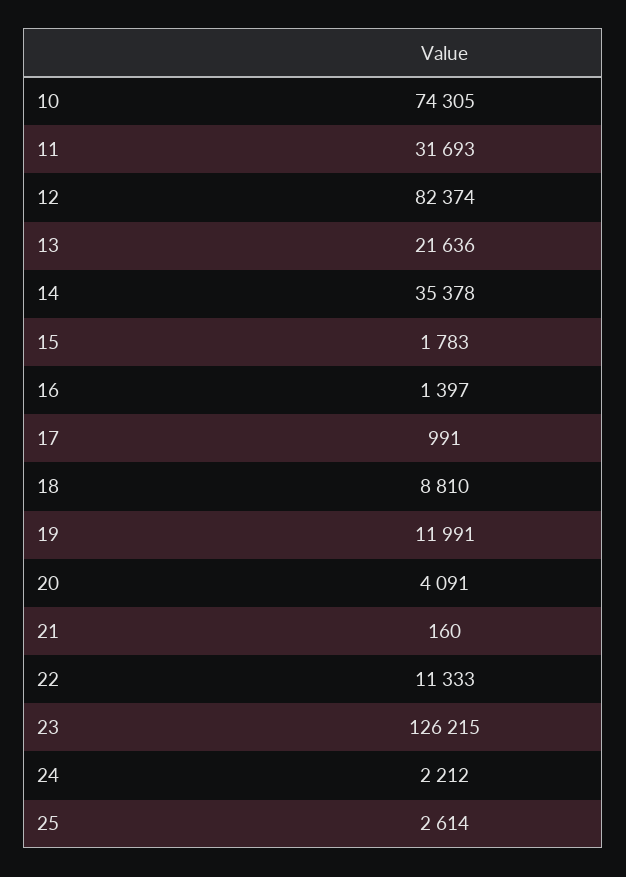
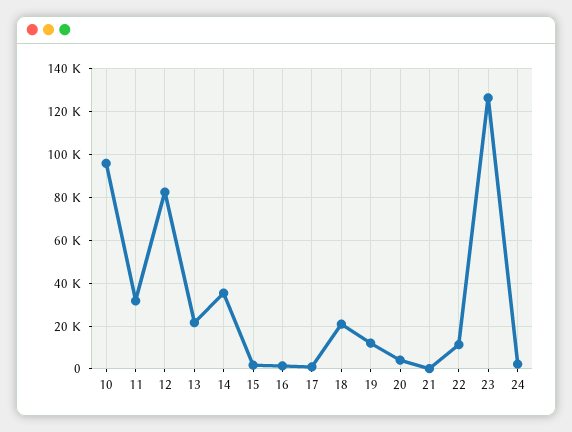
10: 74305 -> 95000
18: 8810 -> 20000
25: 2614 -> none

